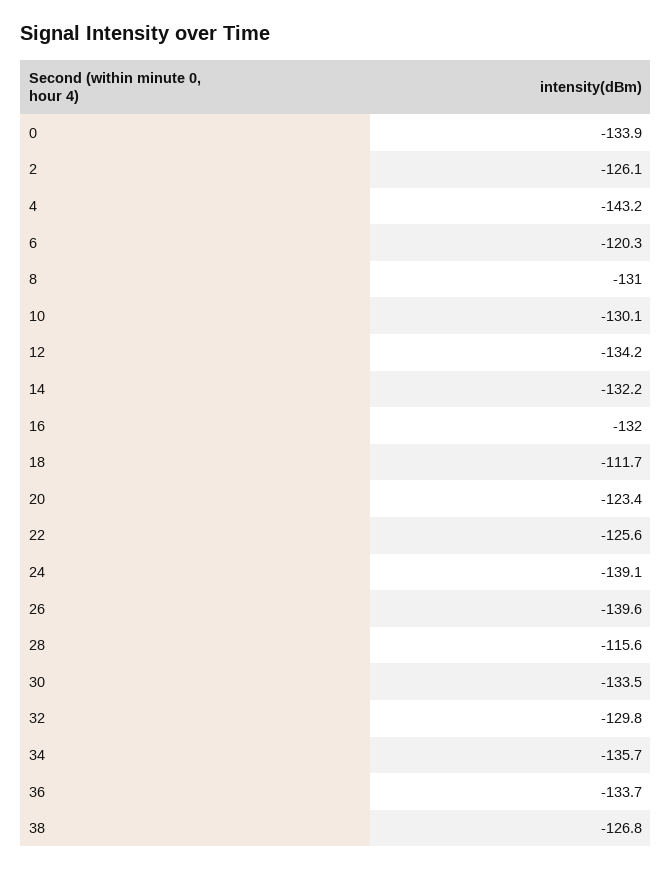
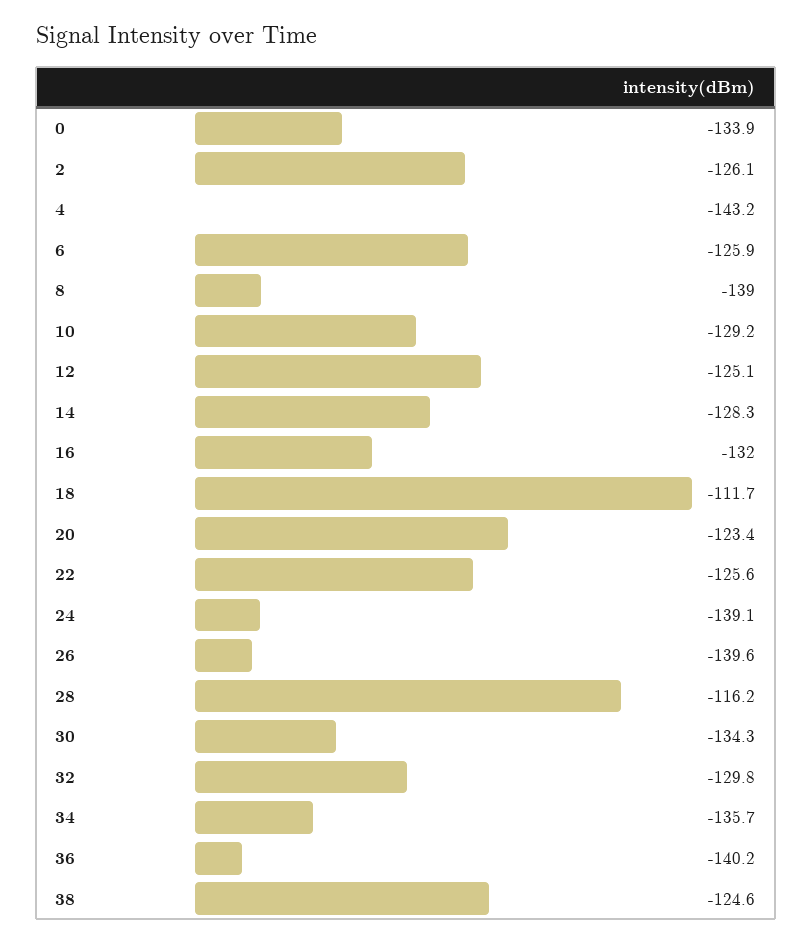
6: -120.3 -> -125.9
8: -131 -> -139
10: -130.1 -> -129.2
12: -134.2 -> -125.1
14: -132.2 -> -128.3
28: -115.6 -> -116.2
30: -133.5 -> -134.3
36: -133.7 -> -140.2
38: -126.8 -> -124.6

